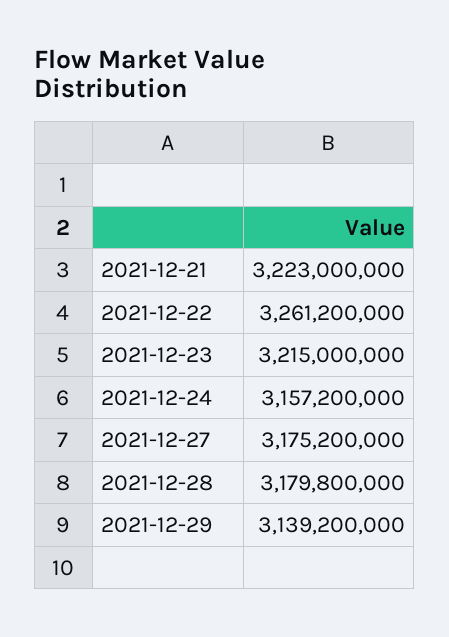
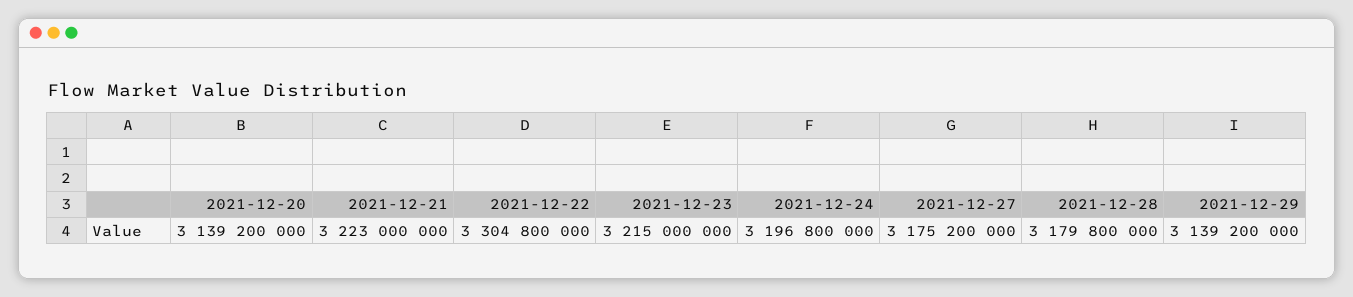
2021-12-22: 3261200000 -> 3304800000
2021-12-24: 3157200000 -> 3196800000
2021-12-20: none -> 3139200000

